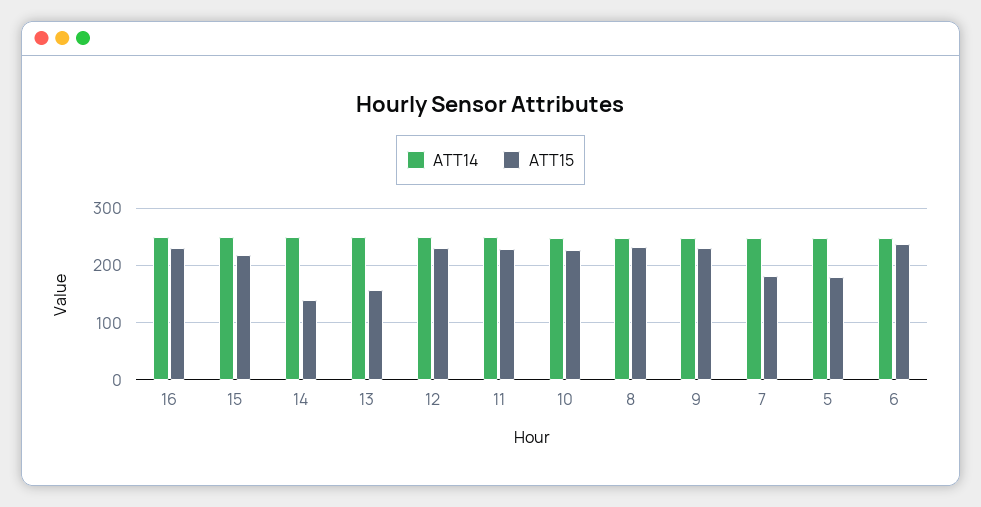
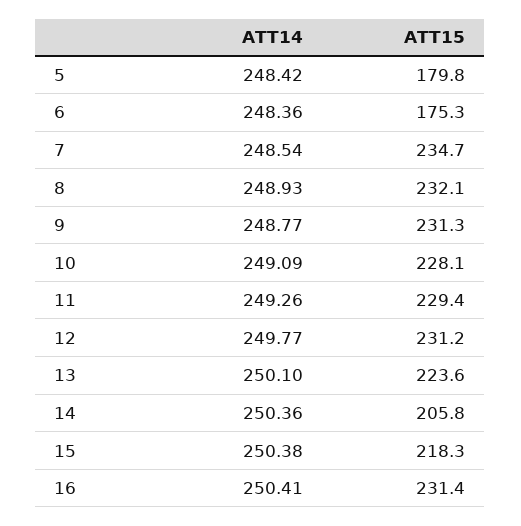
ATT15, 14: 140 -> 205.8
ATT15, 13: 160 -> 223.6
ATT15, 7: 180 -> 234.7
ATT15, 6: 240 -> 175.3

